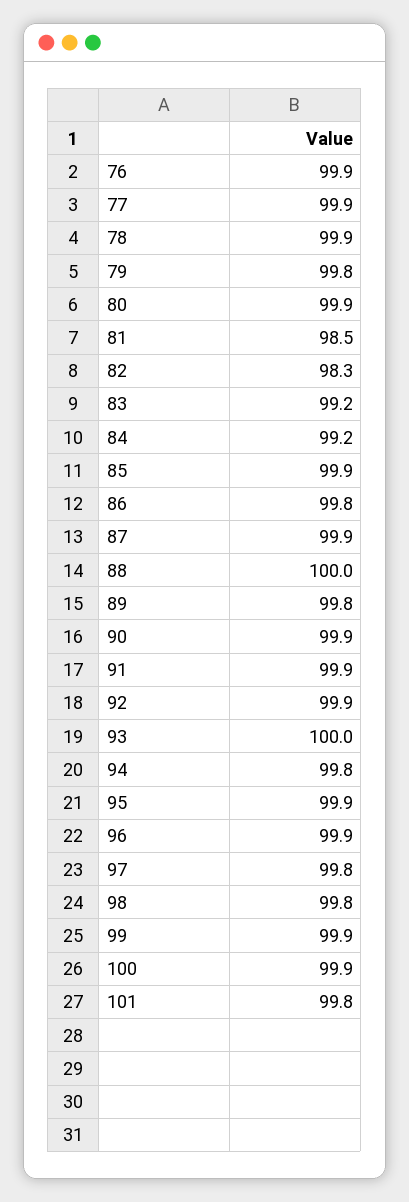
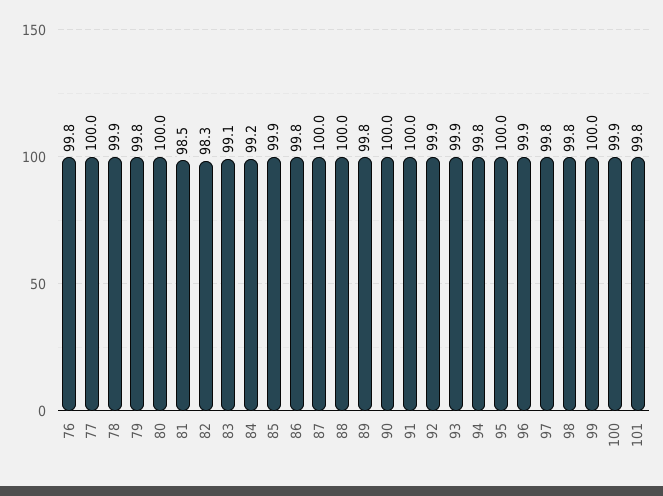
76: 99.9 -> 99.8
77: 99.9 -> 100
80: 99.9 -> 100
83: 99.2 -> 99.1
87: 99.9 -> 100
90: 99.9 -> 100
91: 99.9 -> 100
93: 100 -> 99.9
95: 99.9 -> 100
99: 99.9 -> 100

